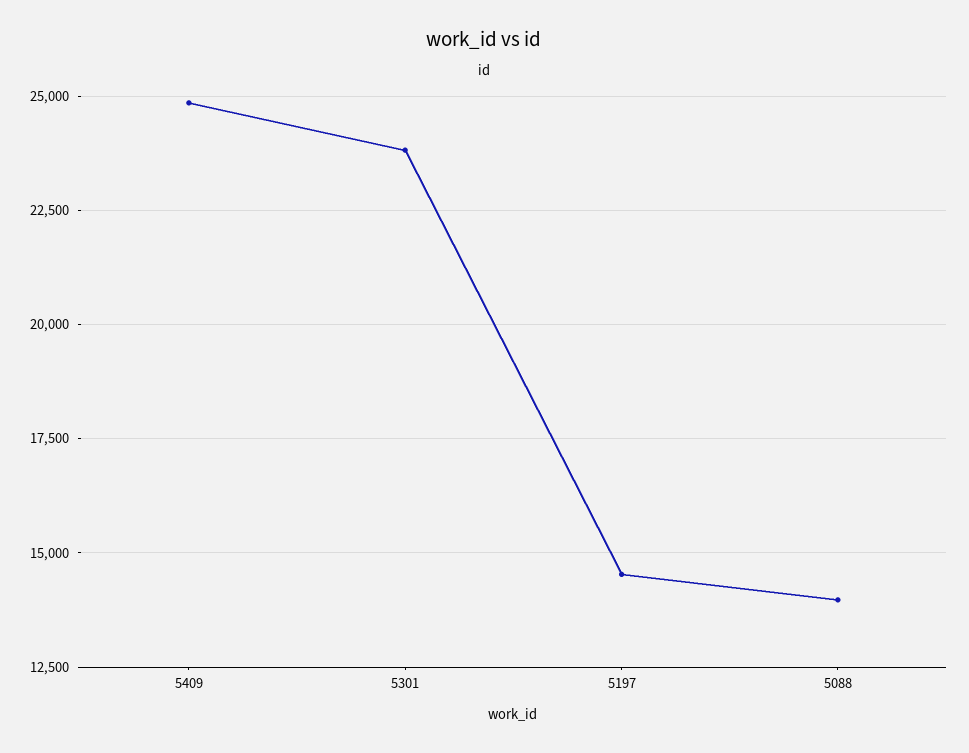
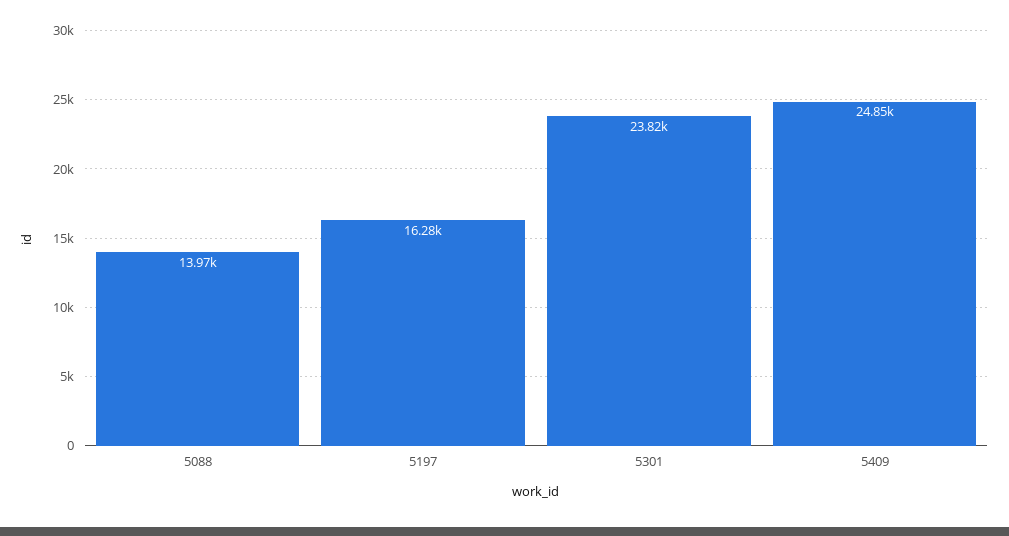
5197: 14500 -> 16280

